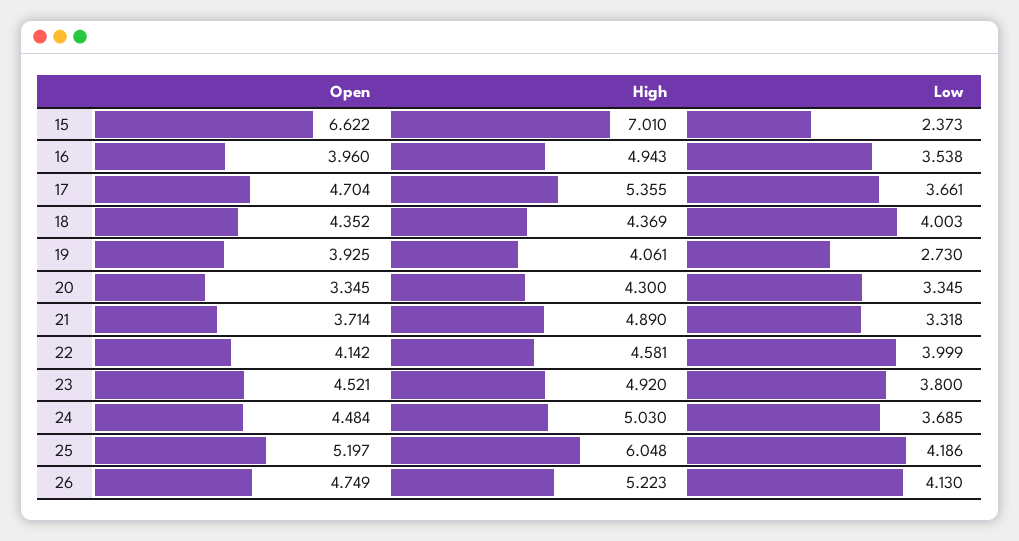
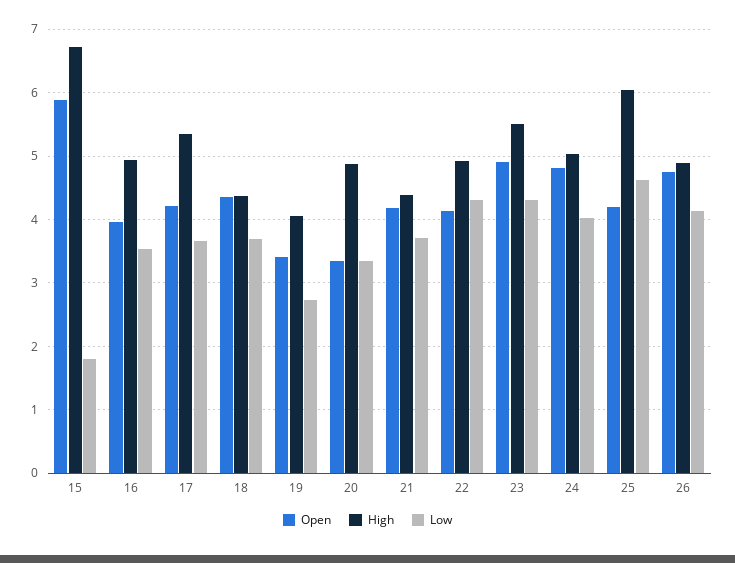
Open, 15: 6.622 -> 5.9
High, 15: 7.01 -> 6.7
Low, 15: 2.373 -> 1.8
Open, 17: 4.704 -> 4.2
Low, 18: 4.003 -> 3.7
Open, 19: 3.925 -> 3.4
High, 20: 4.3 -> 4.9
Open, 21: 3.714 -> 4.2
High, 21: 4.89 -> 4.4
Low, 21: 3.318 -> 3.7
High, 22: 4.581 -> 4.9
Low, 22: 3.999 -> 4.3
Open, 23: 4.521 -> 4.9
High, 23: 4.92 -> 5.5
Low, 23: 3.8 -> 4.3
Open, 24: 4.484 -> 4.8
Low, 24: 3.685 -> 4
Open, 25: 5.197 -> 4.2
Low, 25: 4.186 -> 4.6
High, 26: 5.223 -> 4.9

